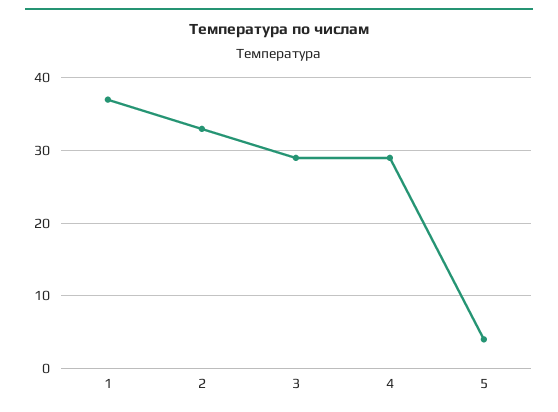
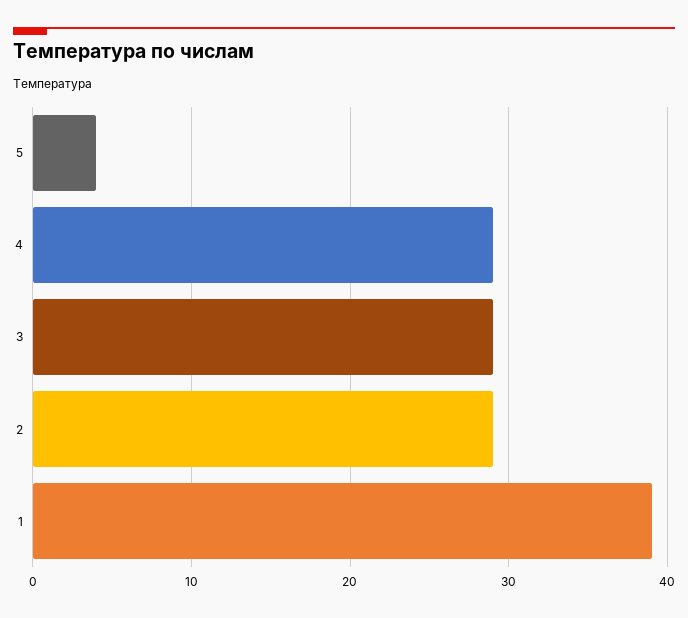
1: 37 -> 39
2: 33 -> 29

